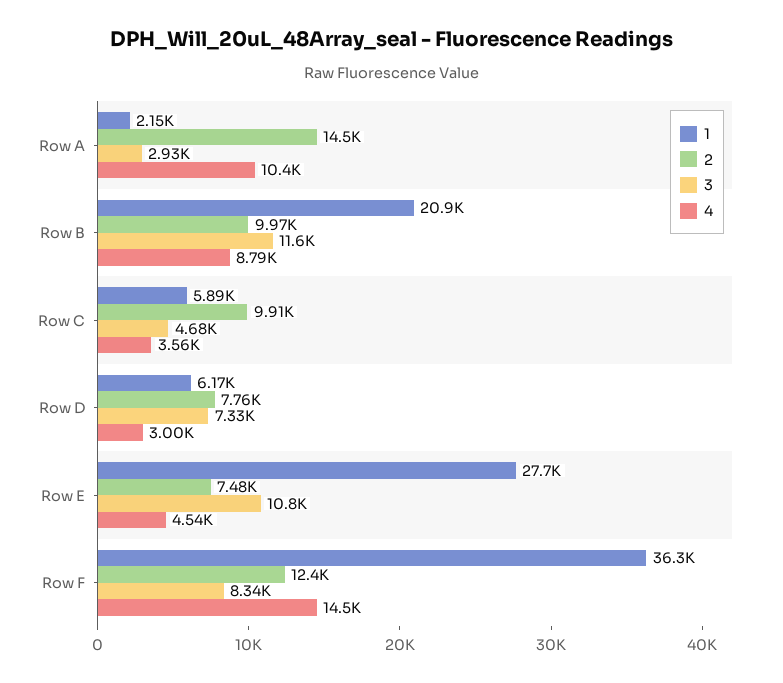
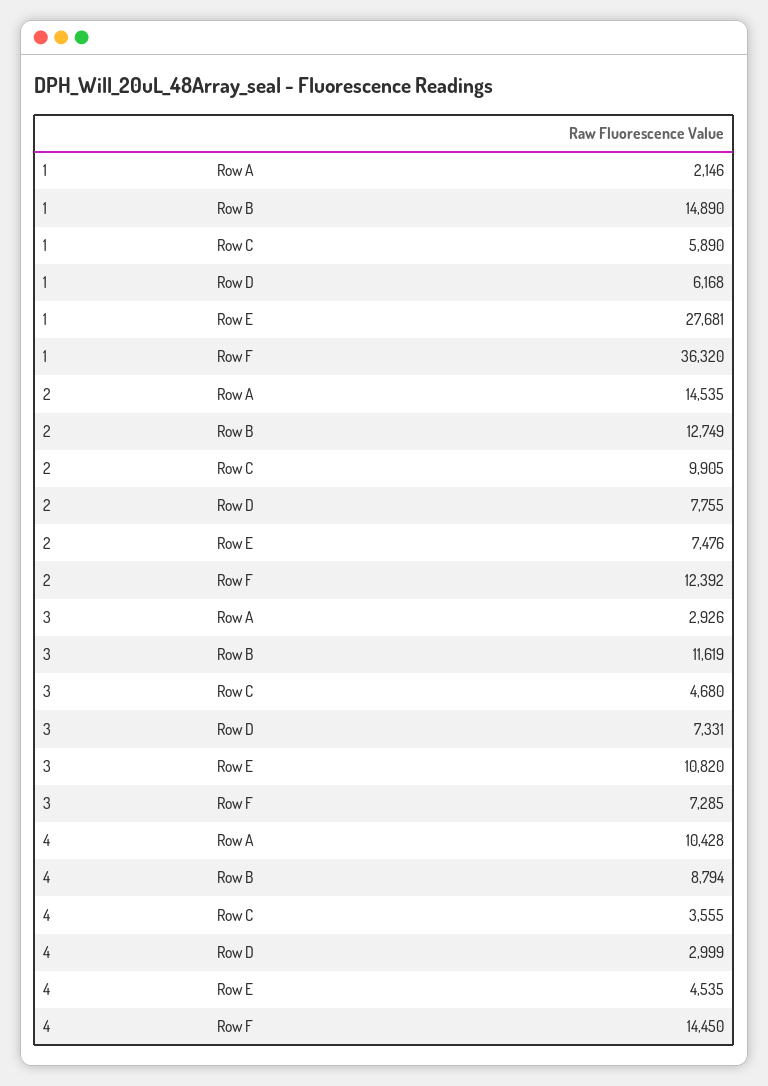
1, Row B: 20900 -> 14890
2, Row B: 9970 -> 12749
3, Row F: 8340 -> 7285

